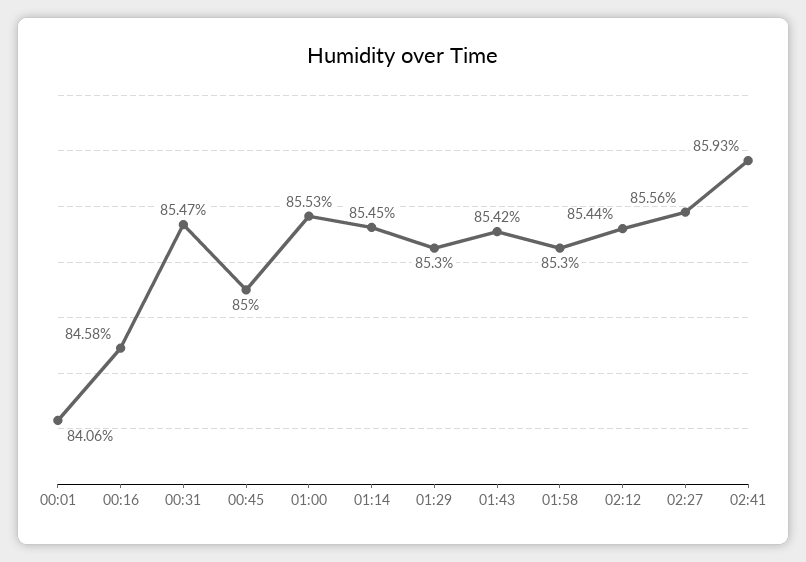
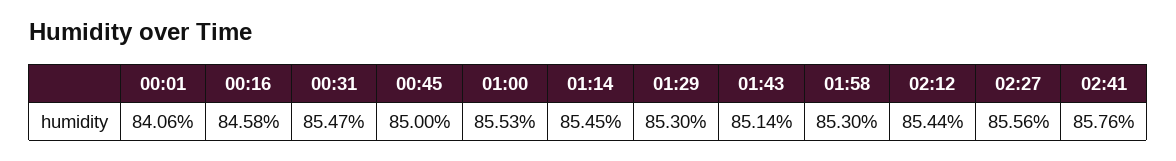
01:43: 85.42 -> 85.14
02:41: 85.93 -> 85.76

